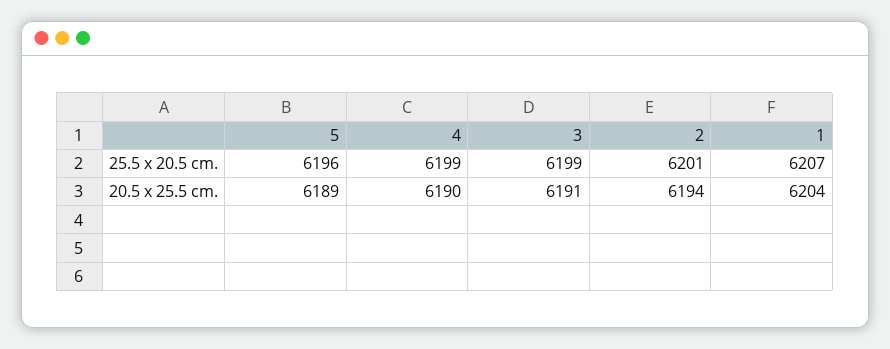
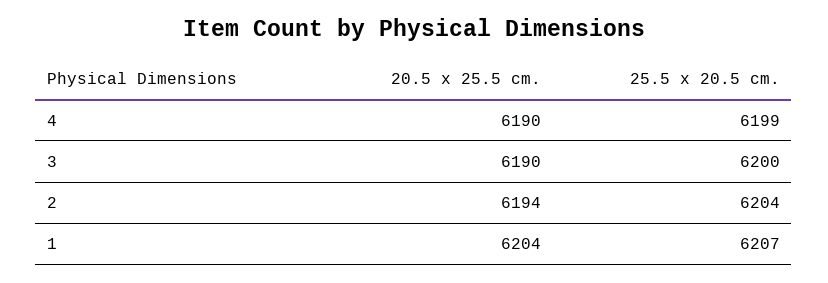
5, 25.5 x 20.5 cm.: 6196 -> none
3, 25.5 x 20.5 cm.: 6199 -> 6200
2, 25.5 x 20.5 cm.: 6201 -> 6204
5, 20.5 x 25.5 cm.: 6189 -> none
3, 20.5 x 25.5 cm.: 6191 -> 6190

